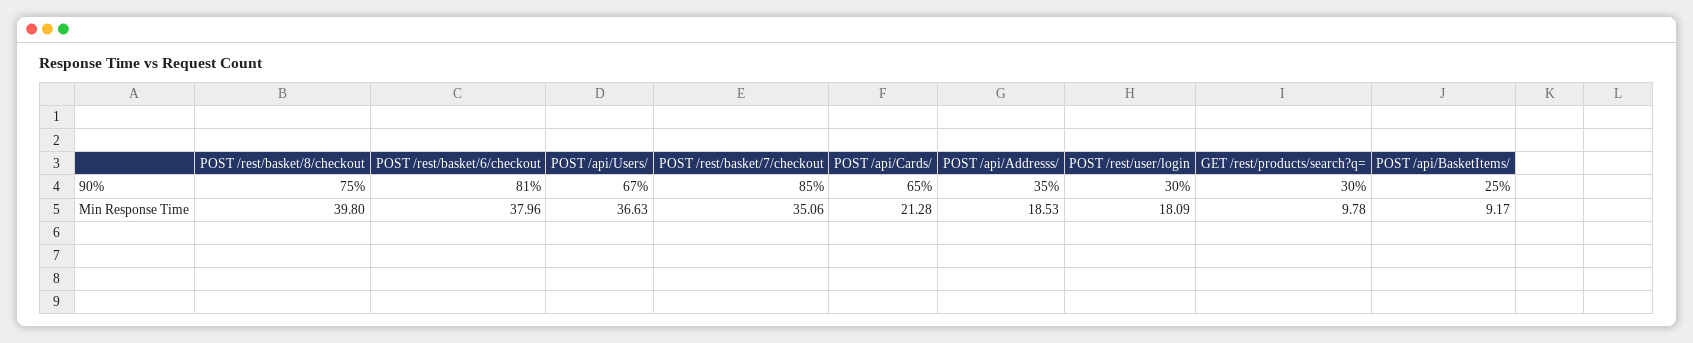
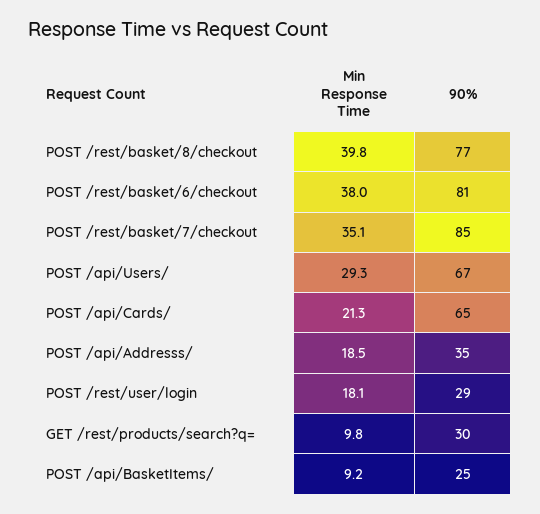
POST /rest/basket/8/checkout, 90%: 75 -> 77
POST /rest/user/login, 90%: 30 -> 29
POST /api/Users/, Min Response Time: 36.63 -> 29.3

